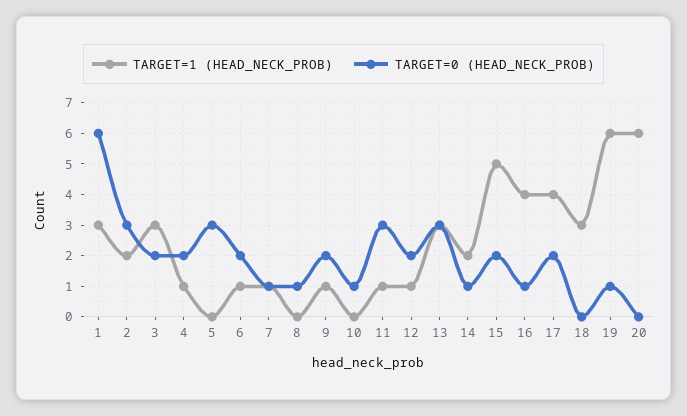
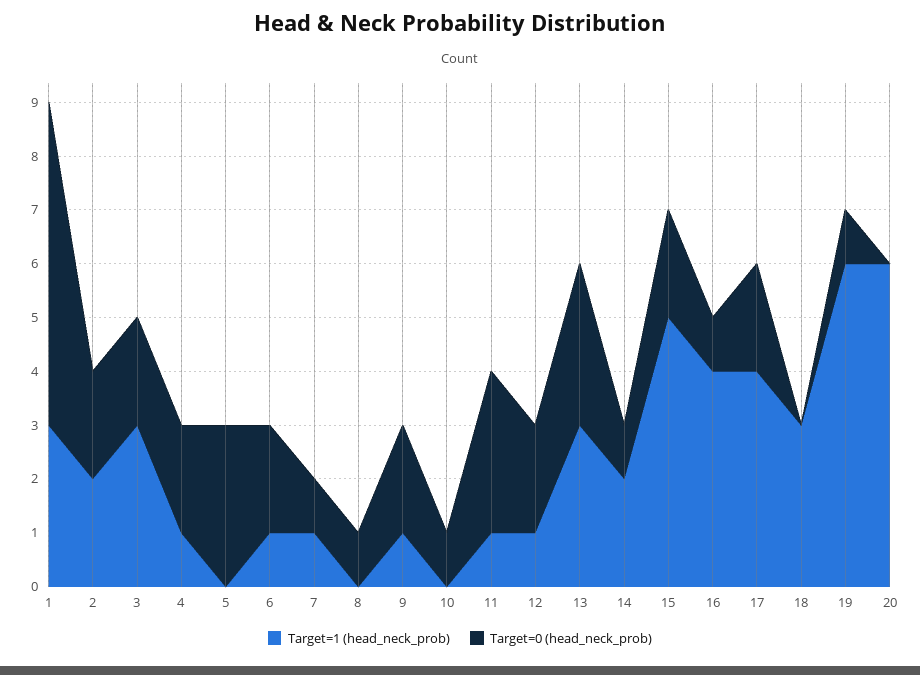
TARGET=0 (HEAD_NECK_PROB), 2: 3 -> 2

